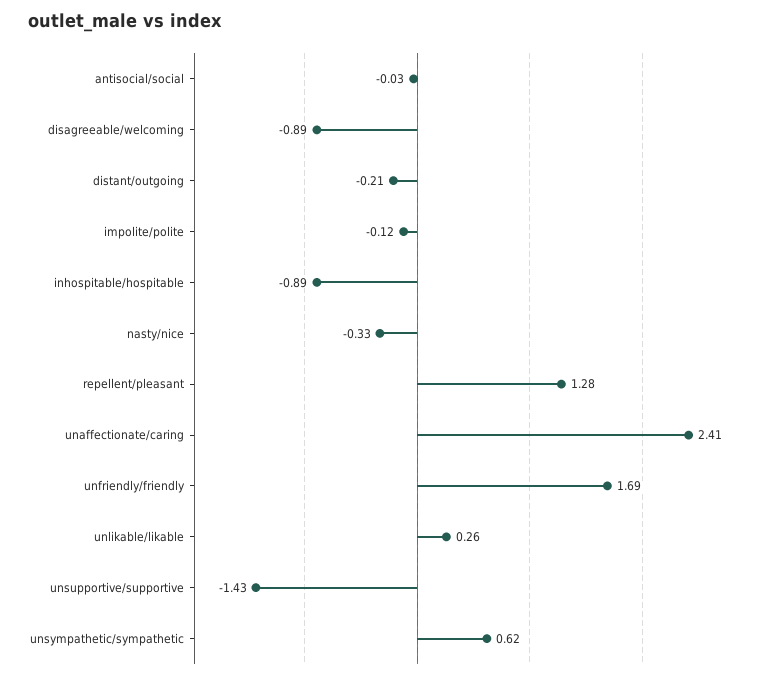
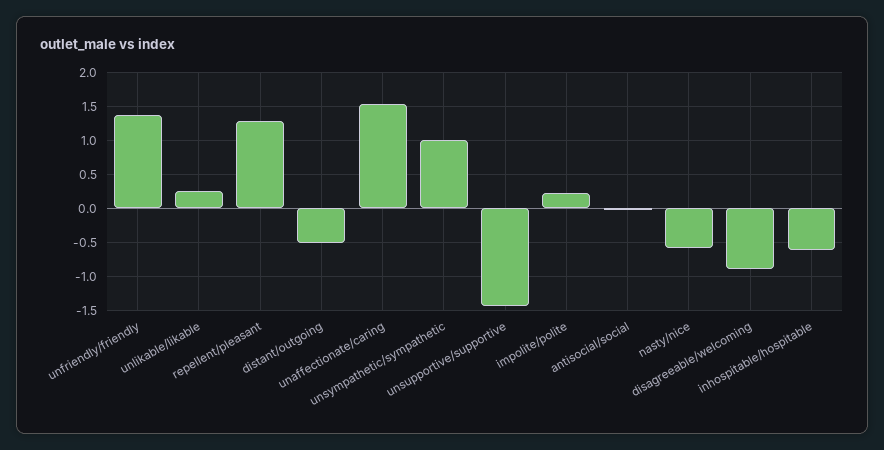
distant/outgoing: -0.21 -> -0.5
impolite/polite: -0.12 -> 0.2
inhospitable/hospitable: -0.89 -> -0.6
nasty/nice: -0.33 -> -0.6
unaffectionate/caring: 2.41 -> 1.5
unfriendly/friendly: 1.69 -> 1.4
unsympathetic/sympathetic: 0.62 -> 1

